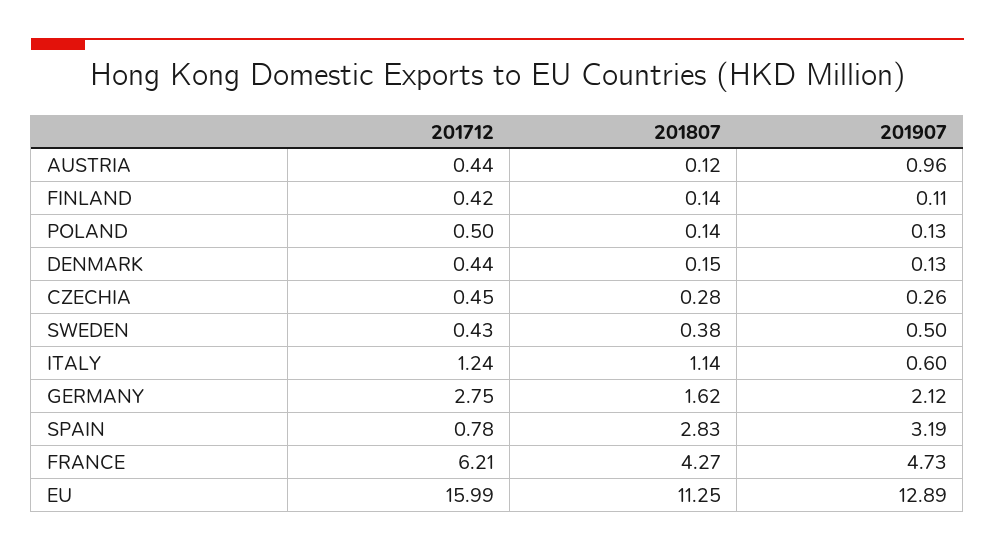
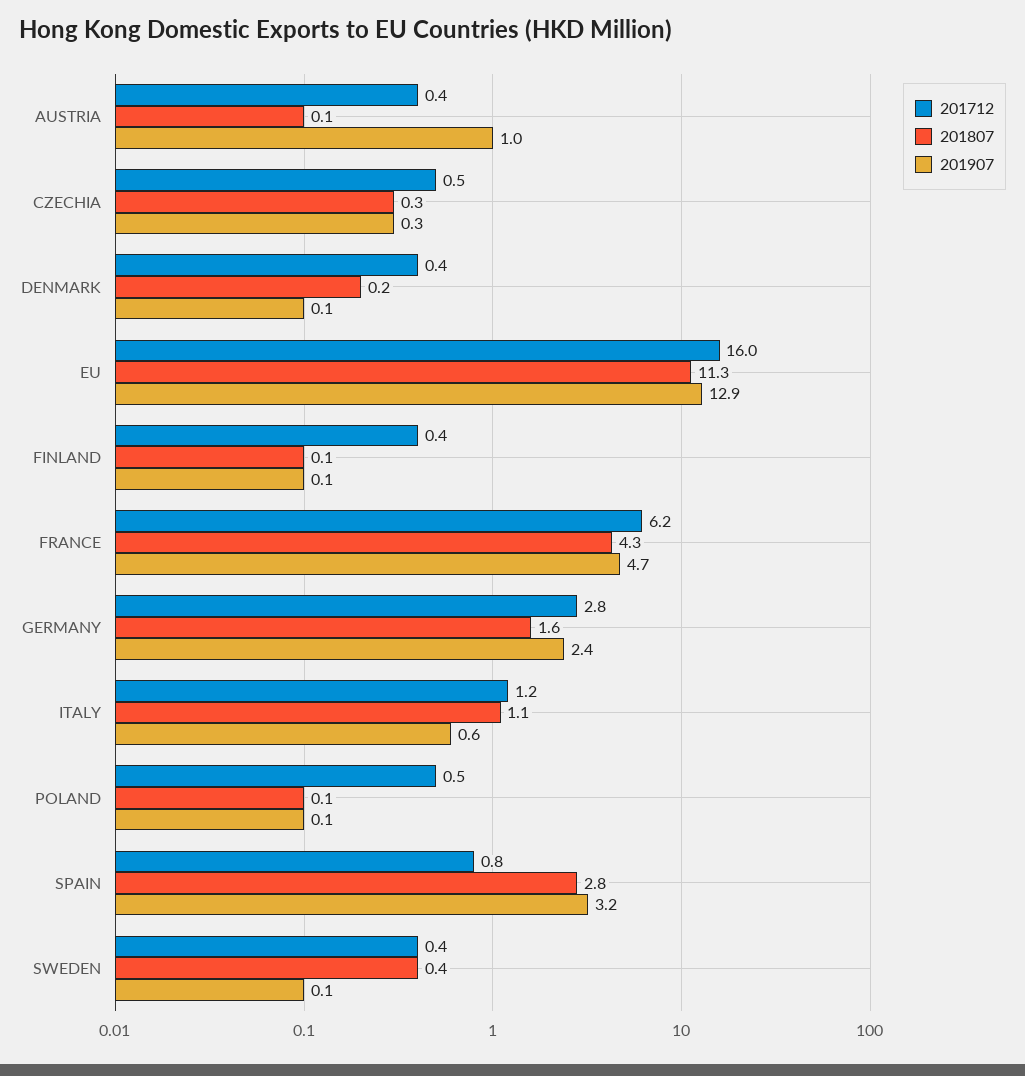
201907, SWEDEN: 0.5 -> 0.1
201907, GERMANY: 2.12 -> 2.4

